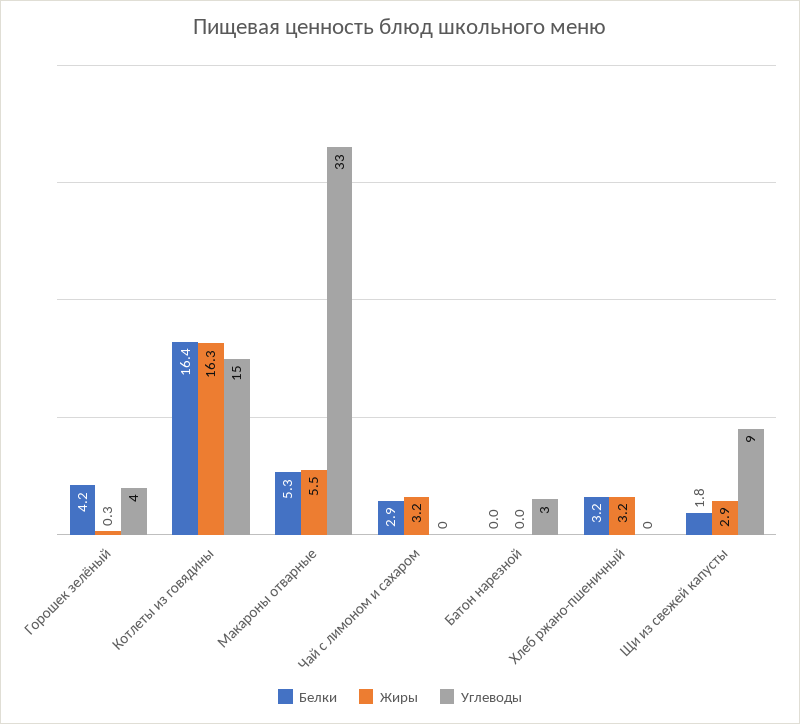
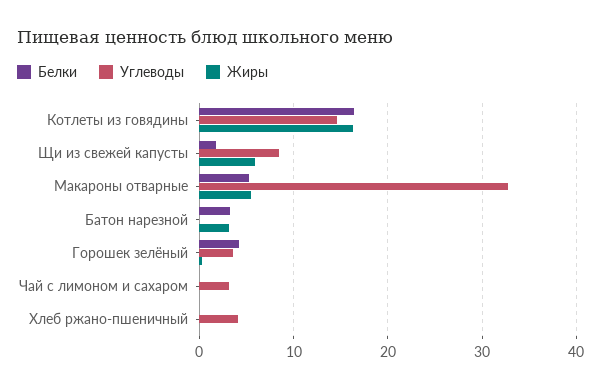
Белки, Чай с лимоном и сахаром: 2.9 -> 0
Жиры, Чай с лимоном и сахаром: 3.2 -> 0
Углеводы, Чай с лимоном и сахаром: 0 -> 3
Белки, Батон нарезной: 0 -> 3
Жиры, Батон нарезной: 0 -> 3
Углеводы, Батон нарезной: 3 -> 0
Белки, Хлеб ржано-пшеничный: 3.2 -> 0
Жиры, Хлеб ржано-пшеничный: 3.2 -> 0
Углеводы, Хлеб ржано-пшеничный: 0 -> 4
Жиры, Щи из свежей капусты: 2.9 -> 6

